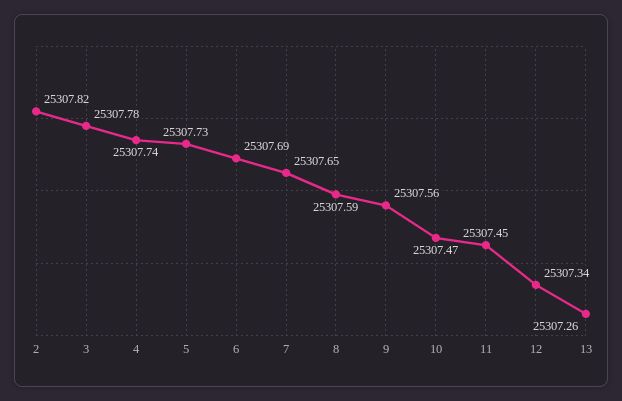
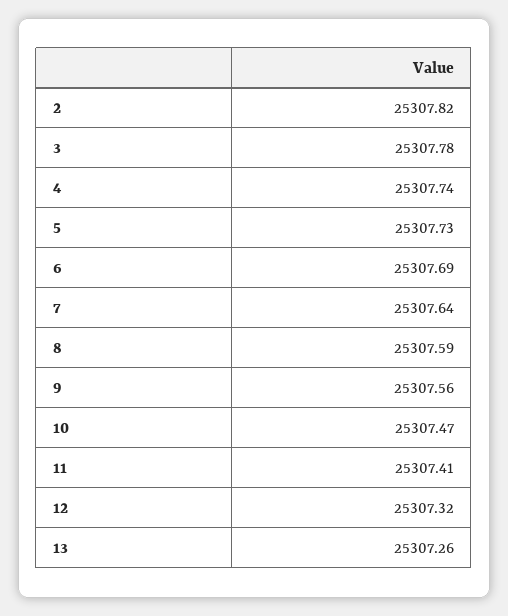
7: 25307.65 -> 25307.64
11: 25307.45 -> 25307.41
12: 25307.34 -> 25307.32

